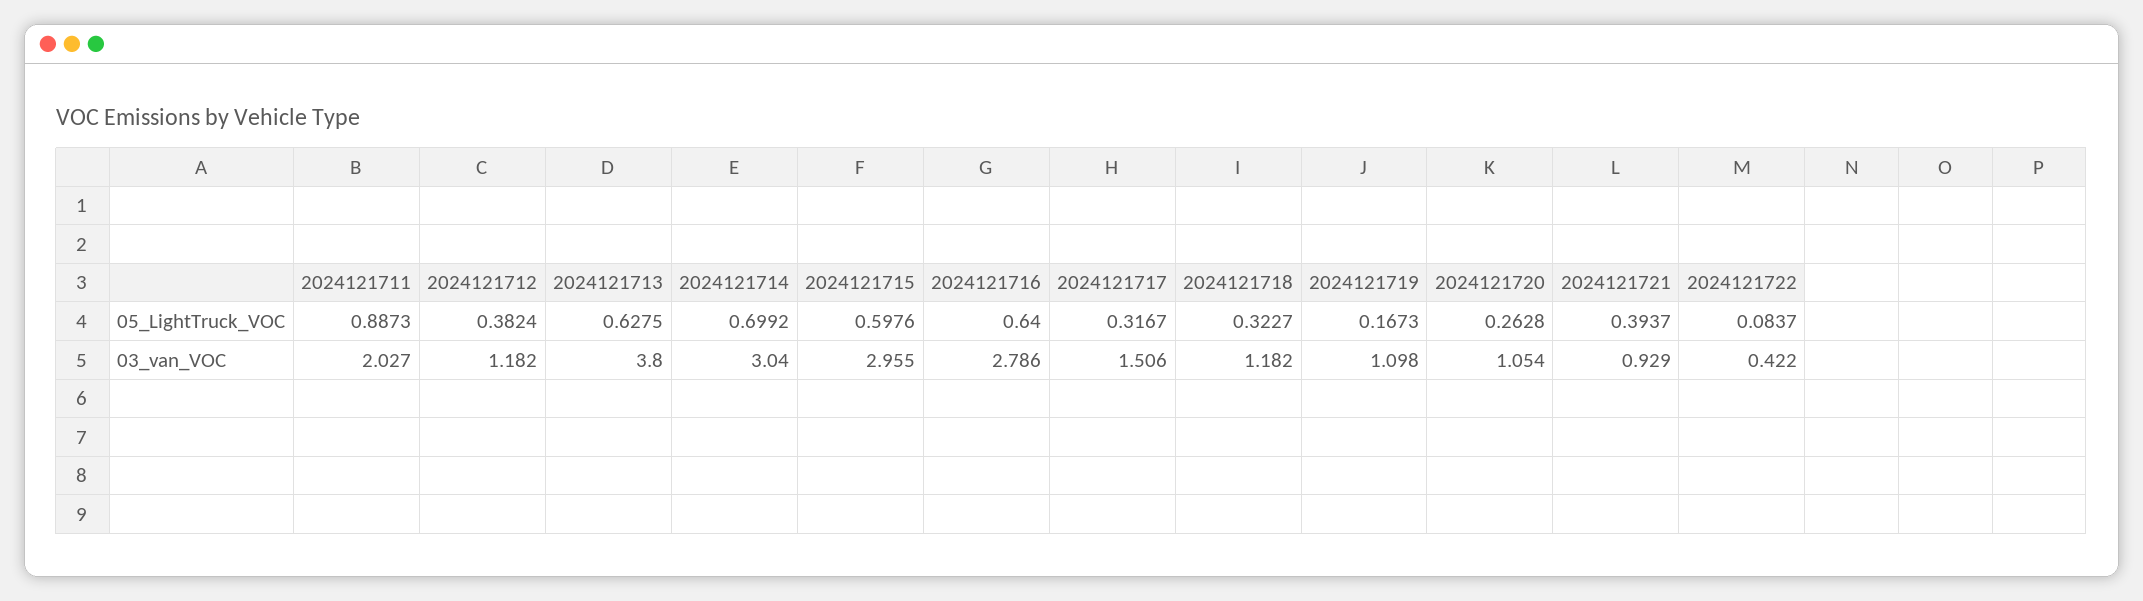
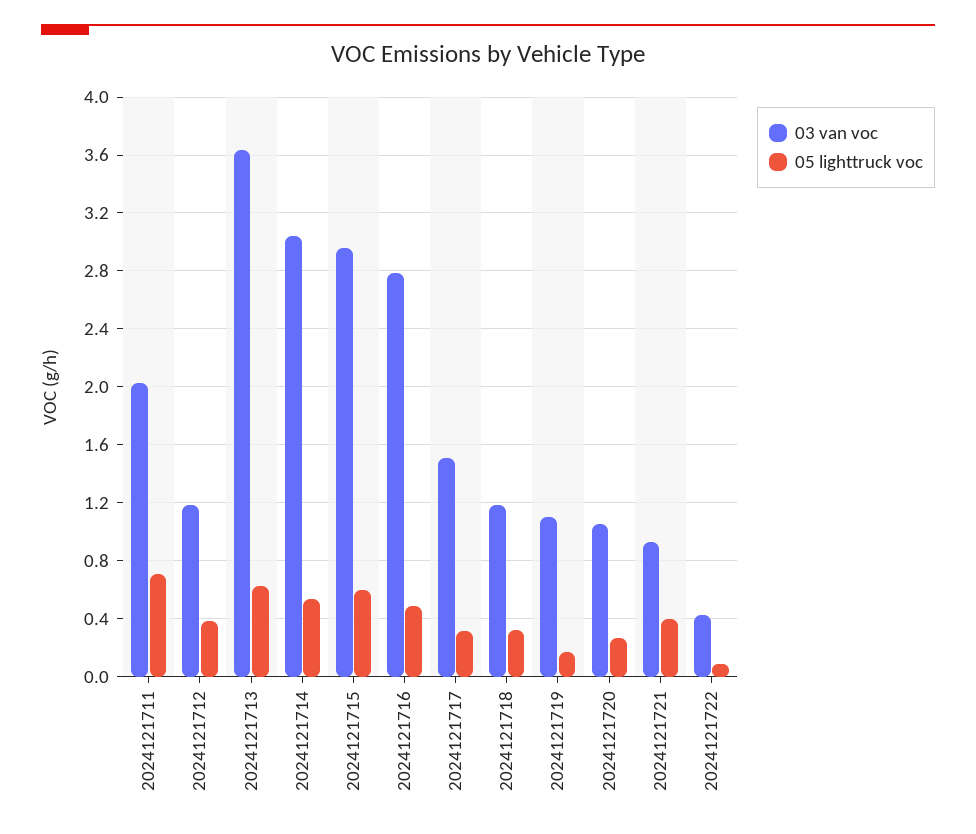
05_LightTruck_VOC, 2024121711: 0.8873 -> 0.7
05_LightTruck_VOC, 2024121714: 0.6992 -> 0.55
05_LightTruck_VOC, 2024121716: 0.64 -> 0.5
03_van_VOC, 2024121713: 3.8 -> 3.65

